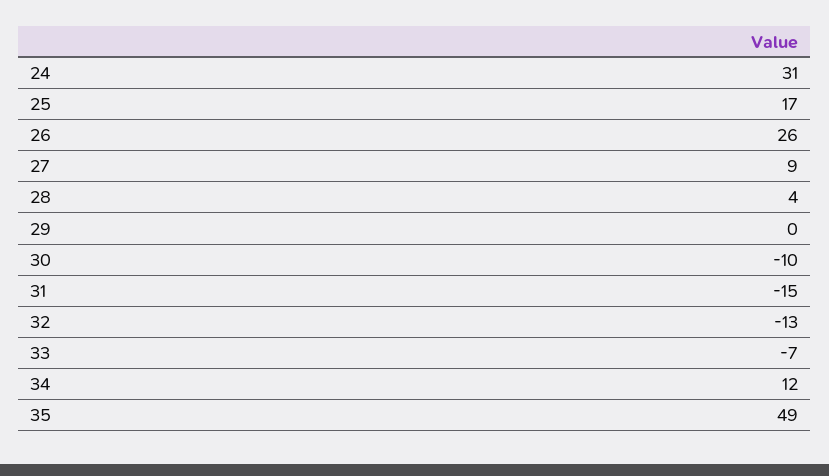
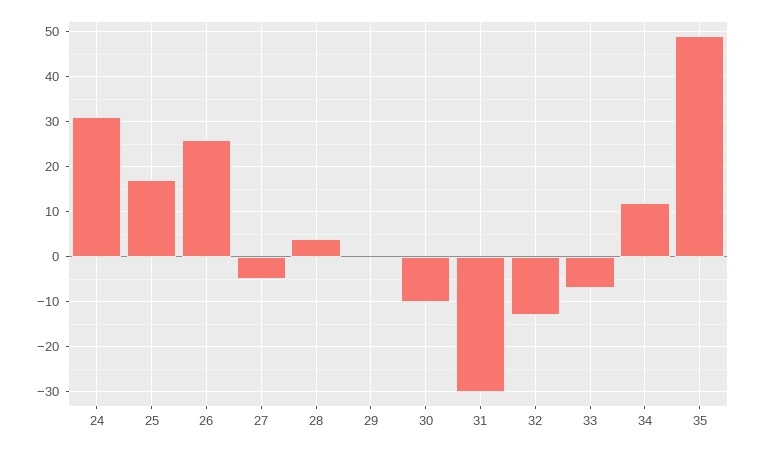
27: 9 -> -5
31: -15 -> -30

